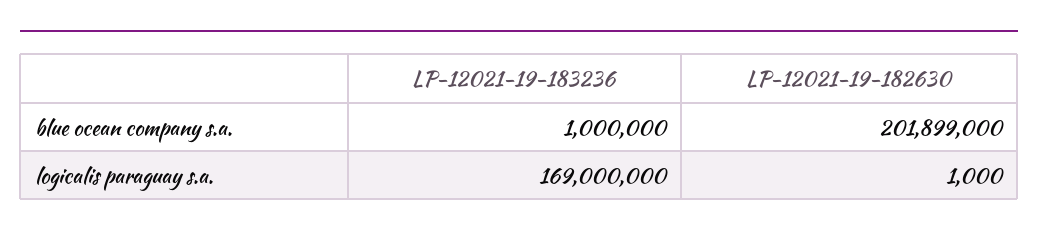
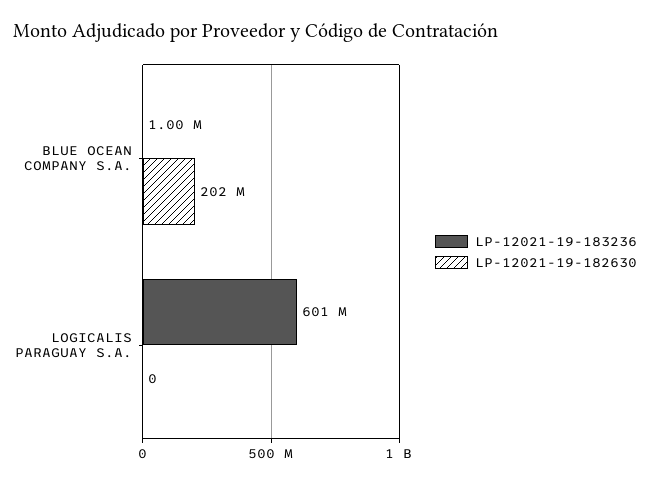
LP-12021-19-183236, logicalis paraguay s.a.: 169000000 -> 601000000
LP-12021-19-182630, logicalis paraguay s.a.: 1000 -> 0

